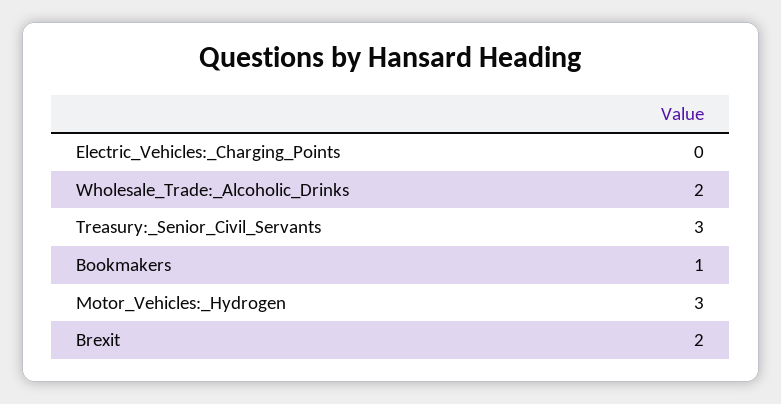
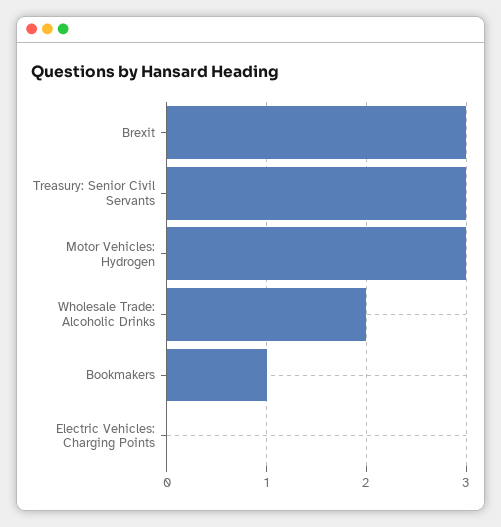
Brexit: 2 -> 3

